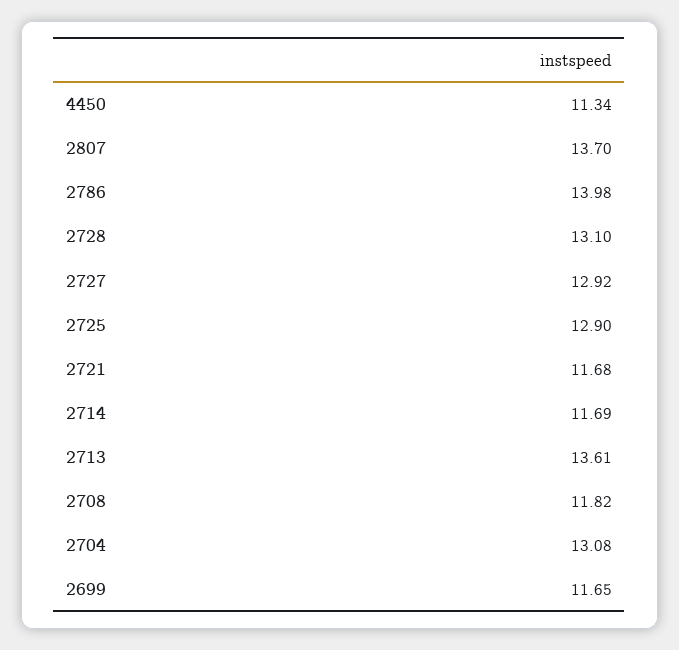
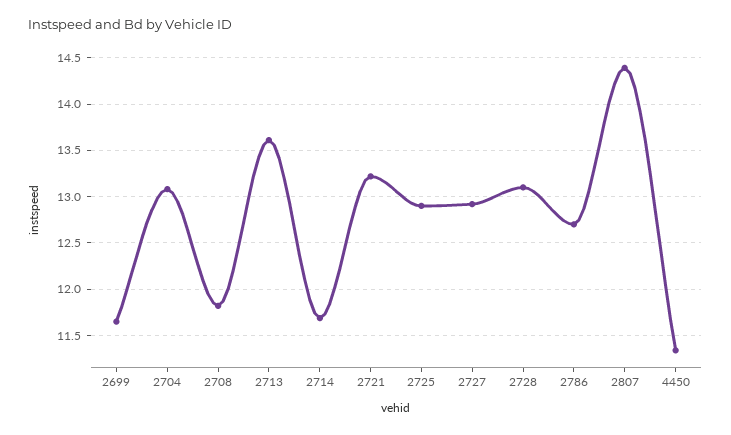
2807: 13.7 -> 14.4
2786: 13.98 -> 12.7
2721: 11.68 -> 13.2

